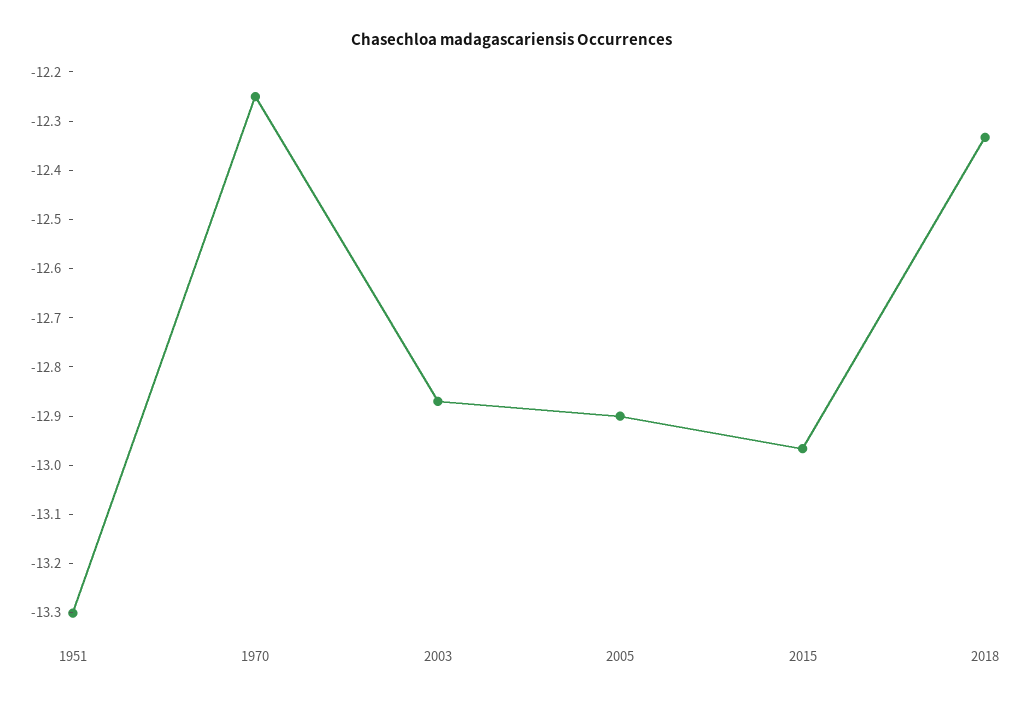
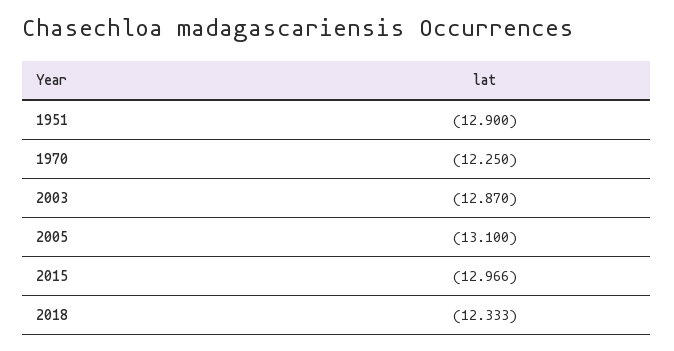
1951: -13.3 -> -12.9
2005: -12.9 -> -13.1

